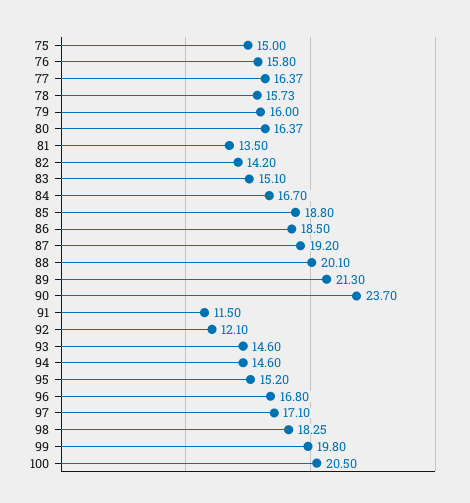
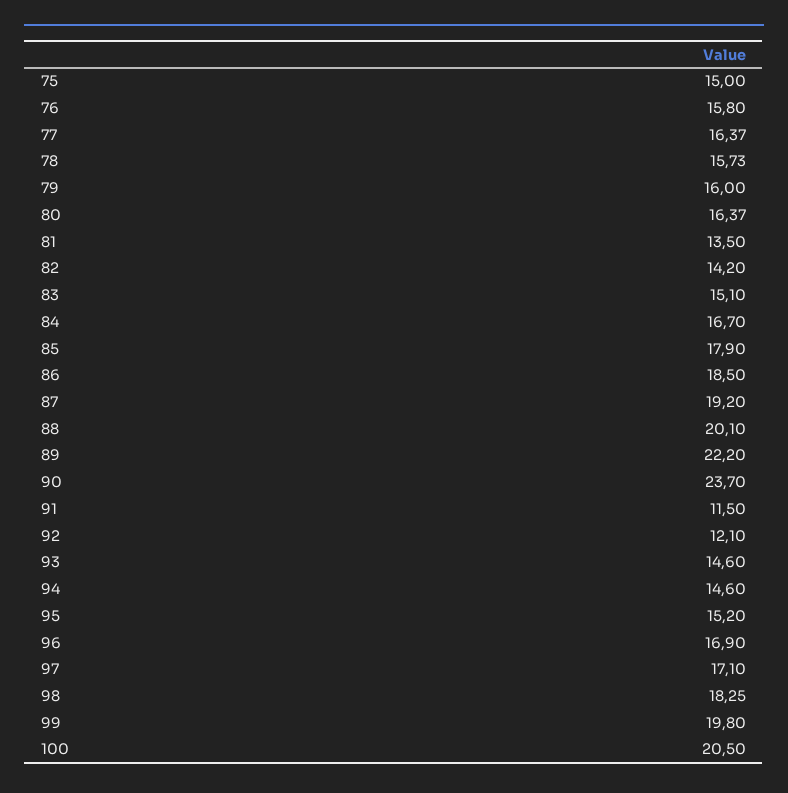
85: 18.8 -> 17.9
89: 21.3 -> 22.2
96: 16.8 -> 16.9

